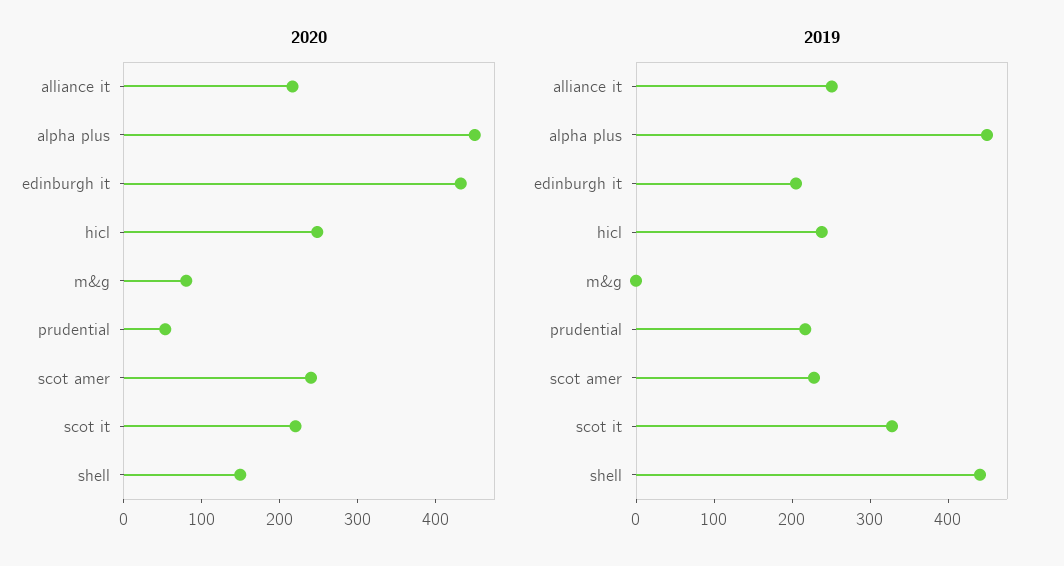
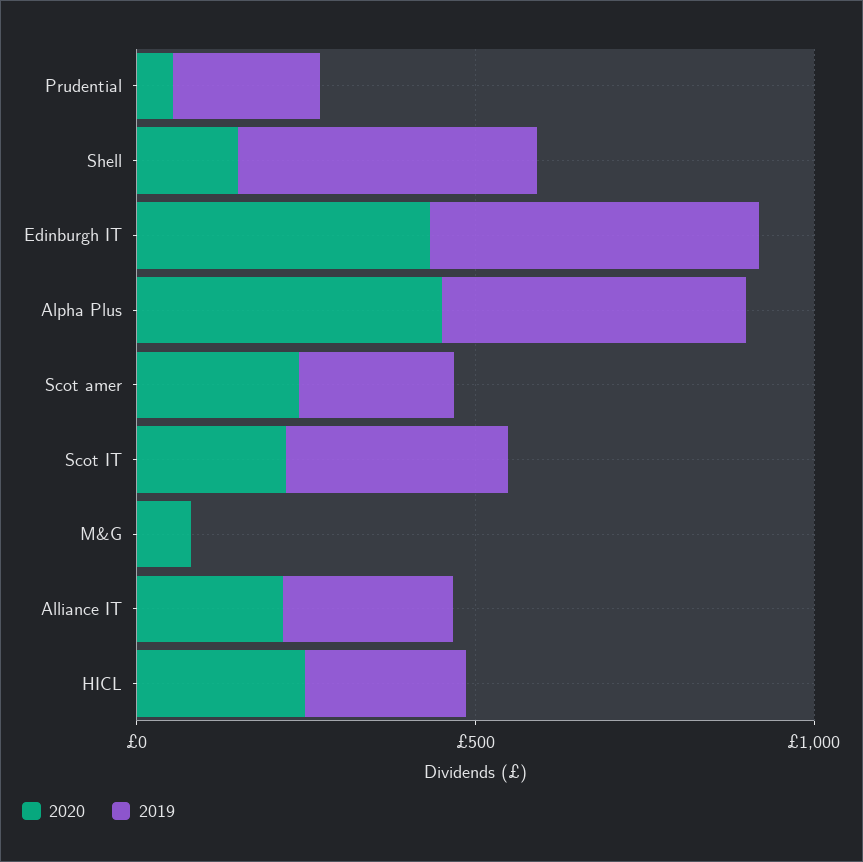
2019, edinburgh it: 200 -> 500

